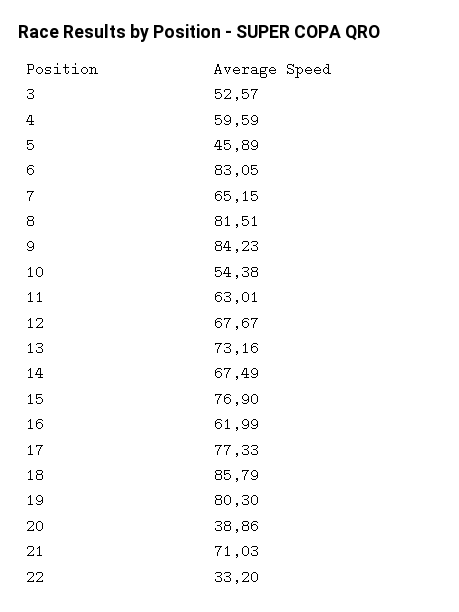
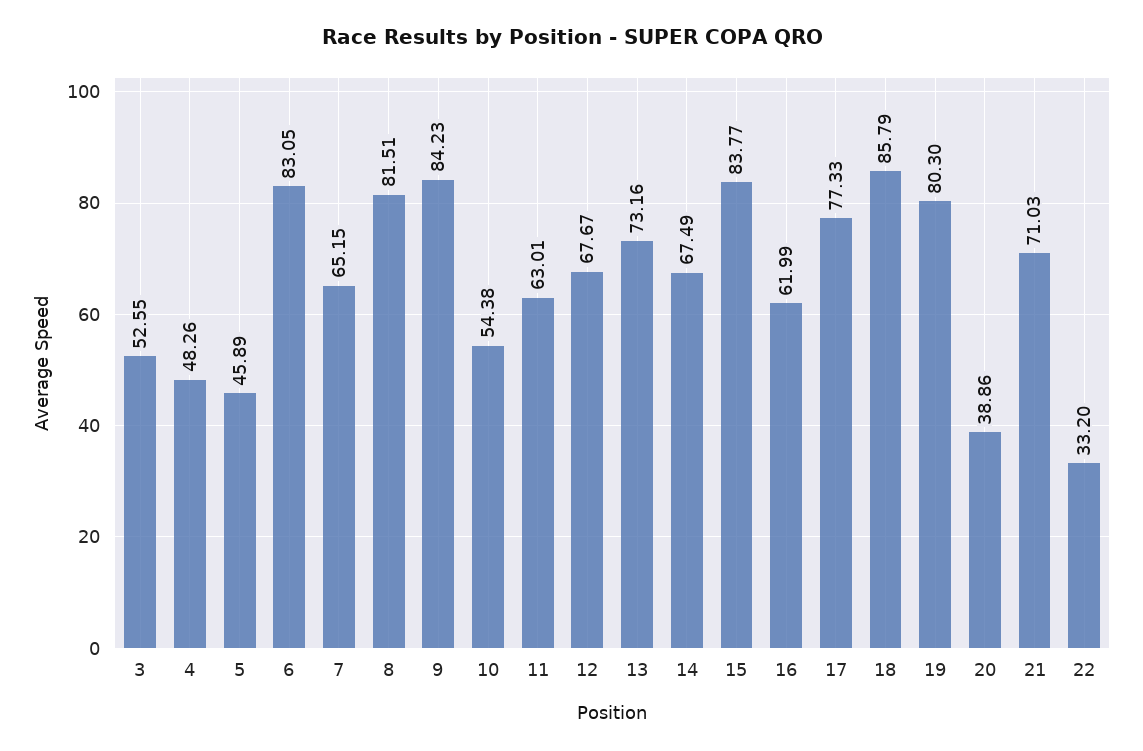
3: 52.57 -> 52.55
4: 59.59 -> 48.26
15: 76.9 -> 83.77

